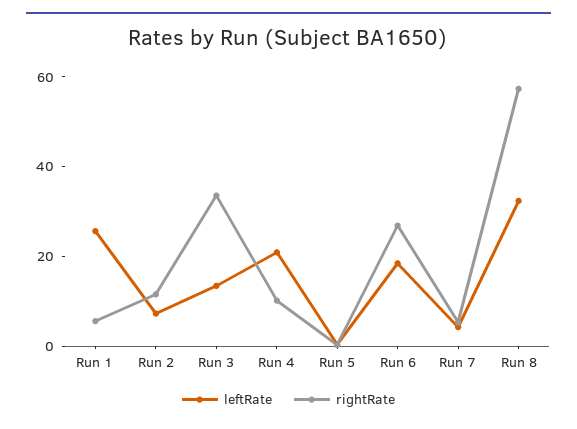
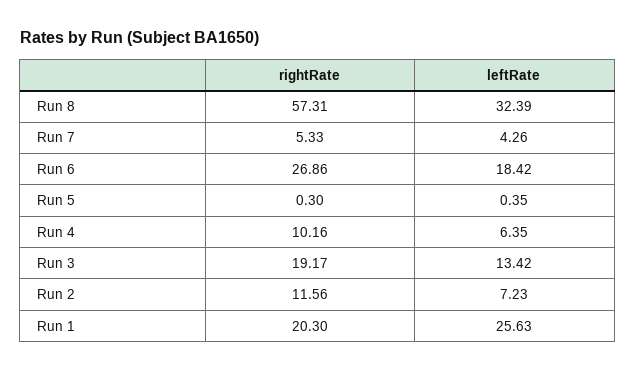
rightRate, Run 1: 5 -> 20.3
rightRate, Run 3: 35 -> 19.17
leftRate, Run 4: 20 -> 6.35

